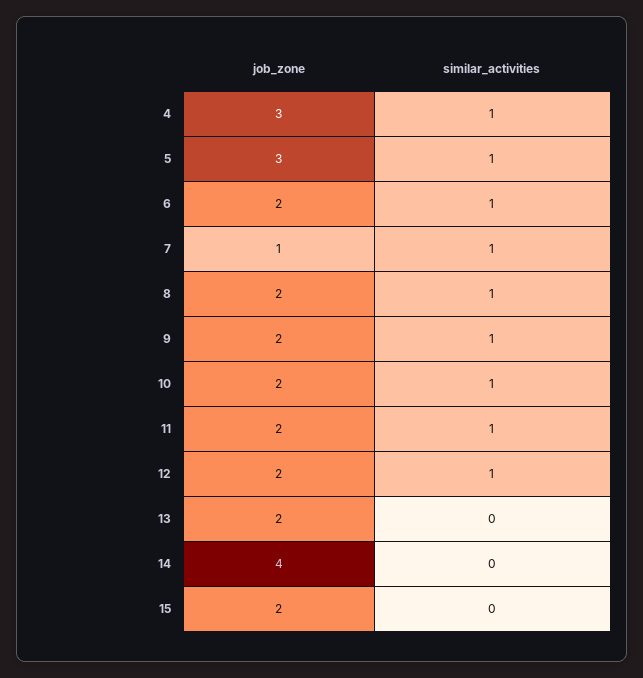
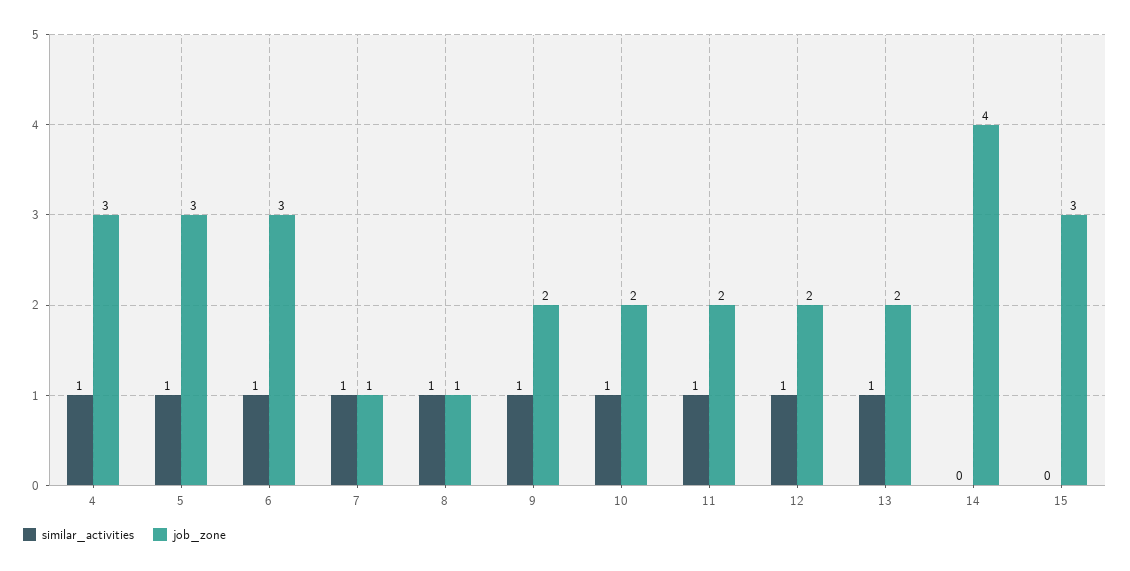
job_zone, 6: 2 -> 3
job_zone, 8: 2 -> 1
similar_activities, 13: 0 -> 1
job_zone, 15: 2 -> 3

